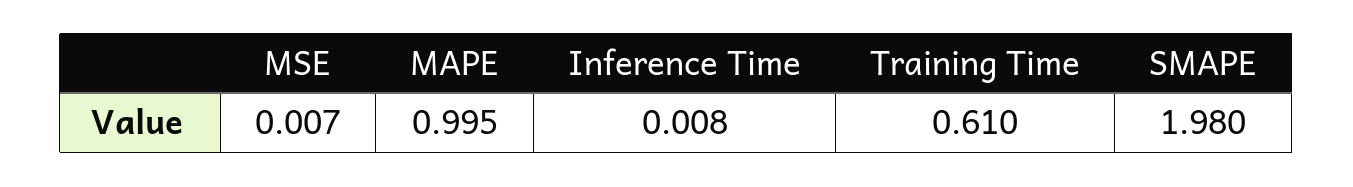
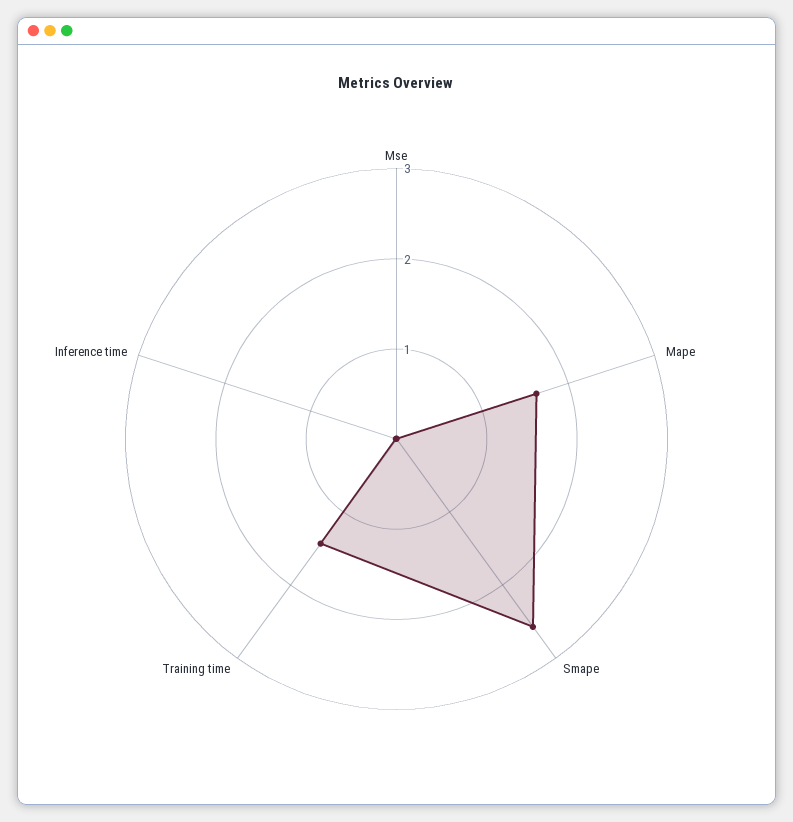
MAPE: 0.995 -> 1.6
Training Time: 0.61 -> 1.4
SMAPE: 1.98 -> 2.6

